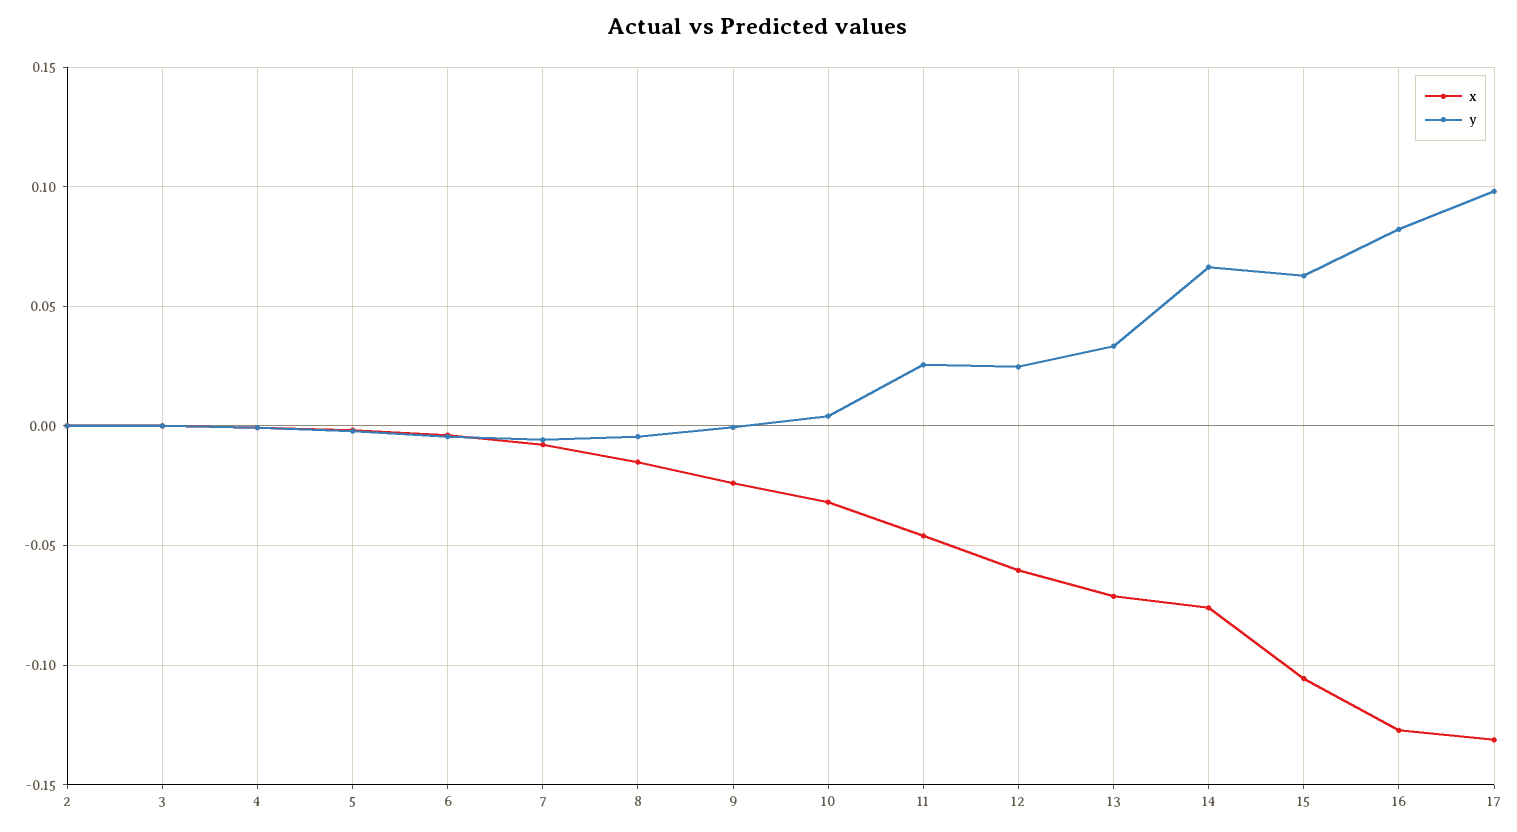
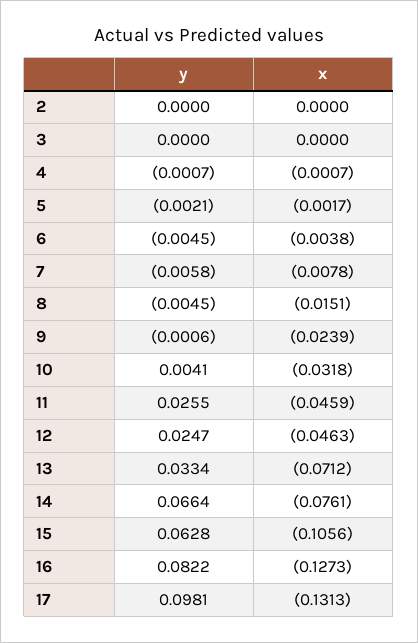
x, 12: -0.06 -> -0.0463

